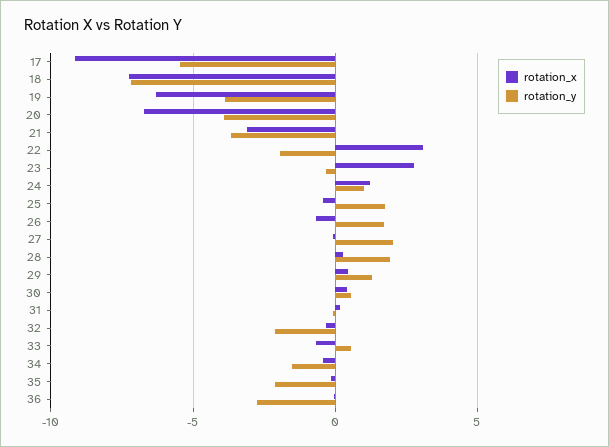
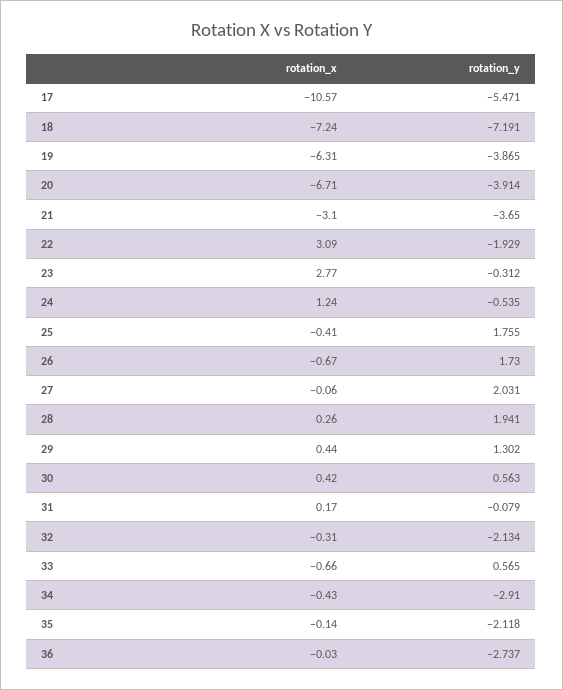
rotation_x, 17: -9 -> -10.57
rotation_y, 24: 1 -> -0.535
rotation_y, 34: -1.5 -> -2.91

